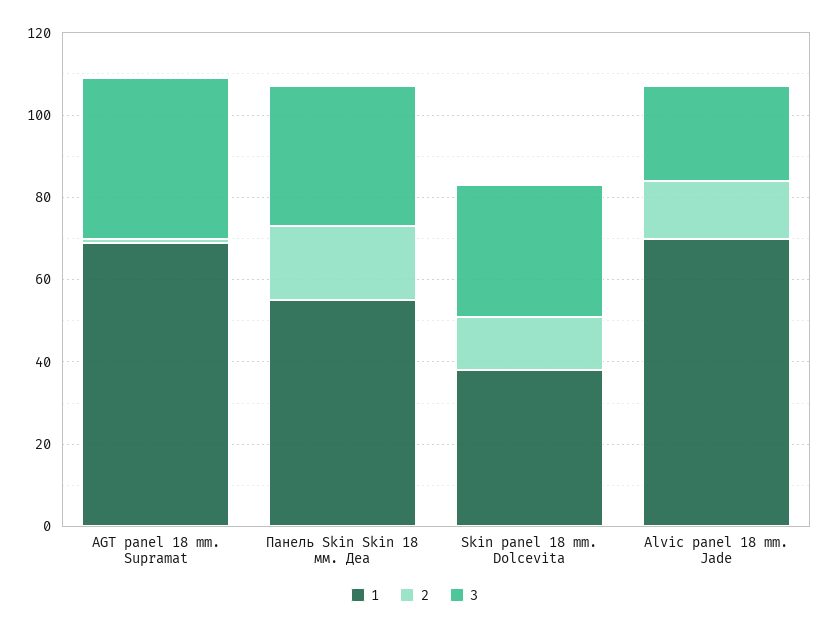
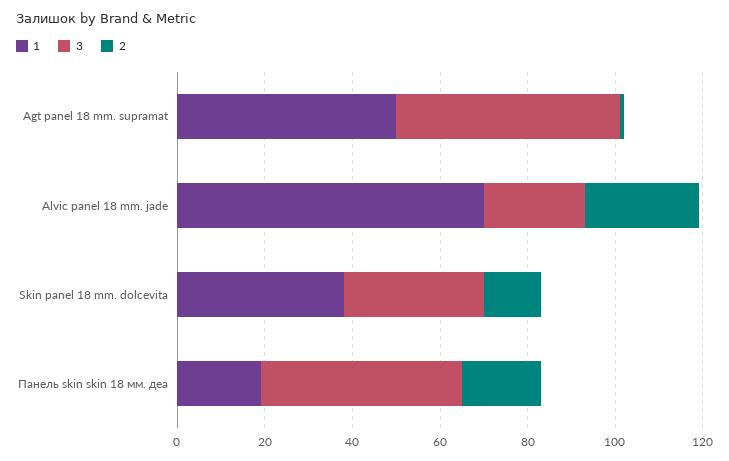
1, AGT panel 18 mm. Supramat: 70 -> 50
3, AGT panel 18 mm. Supramat: 40 -> 50
1, Панель Skin Skin 18 мм. Деа: 55 -> 20
3, Панель Skin Skin 18 мм. Деа: 35 -> 45
2, Alvic panel 18 mm. Jade: 15 -> 25

